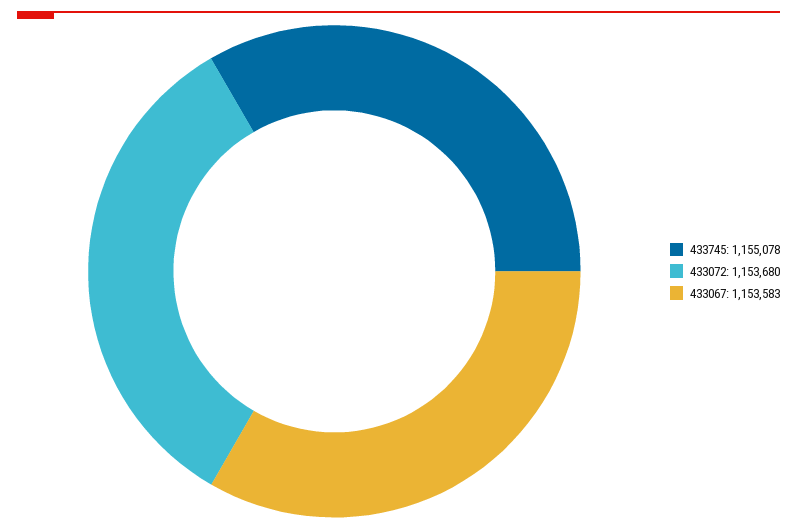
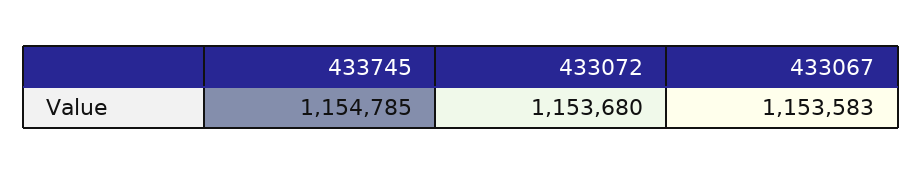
433745: 1155078 -> 1154785

